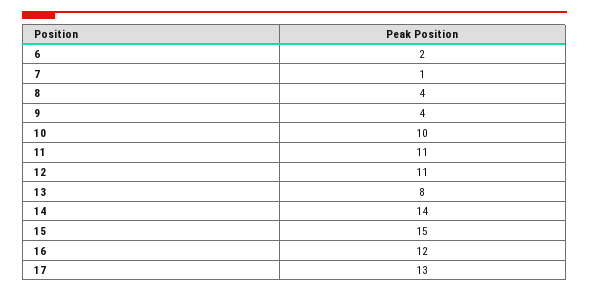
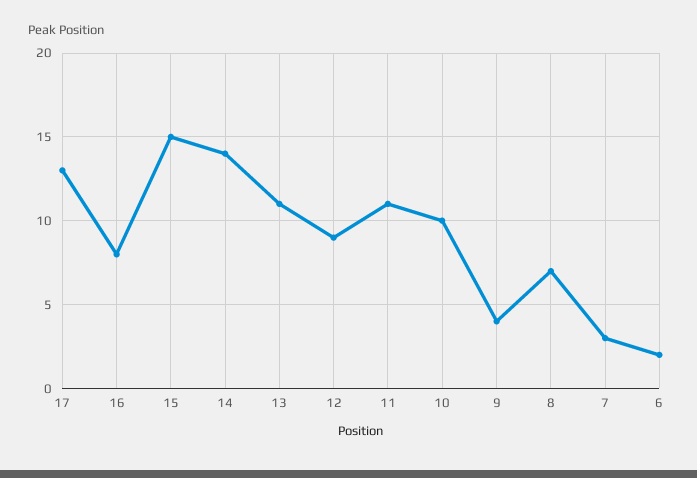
7: 1 -> 3
8: 4 -> 7
12: 11 -> 9
13: 8 -> 11
16: 12 -> 8

